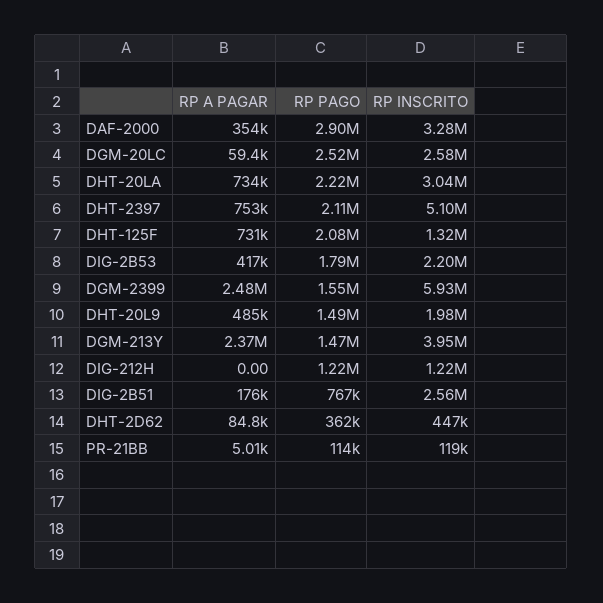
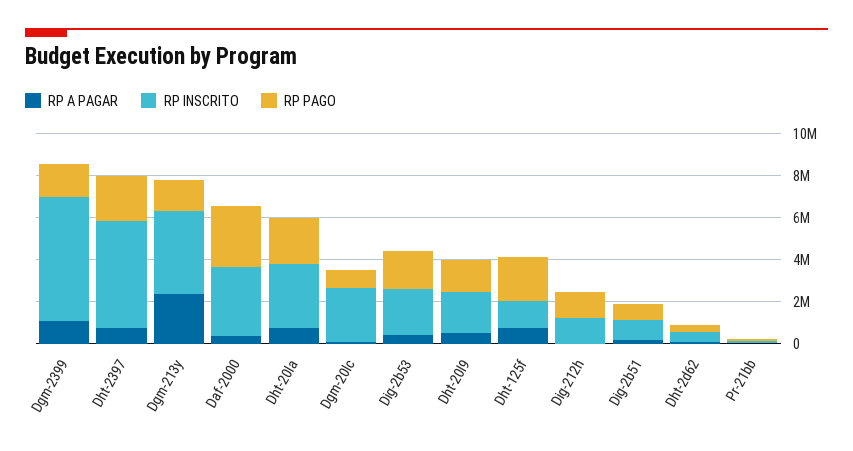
RP PAGO, DGM-20LC: 2520000 -> 1000000
RP A PAGAR, DGM-2399: 2480000 -> 1000000
RP INSCRITO, DIG-2B51: 2560000 -> 1000000

